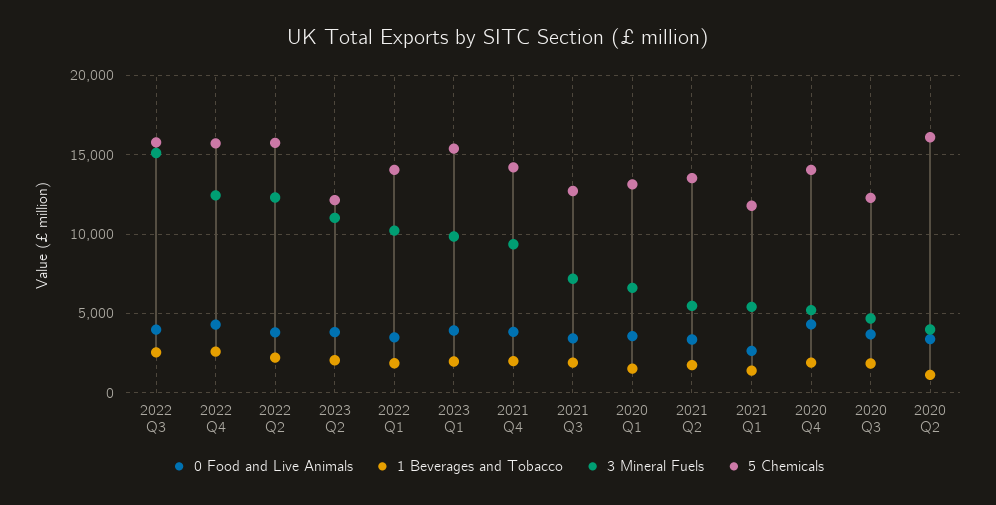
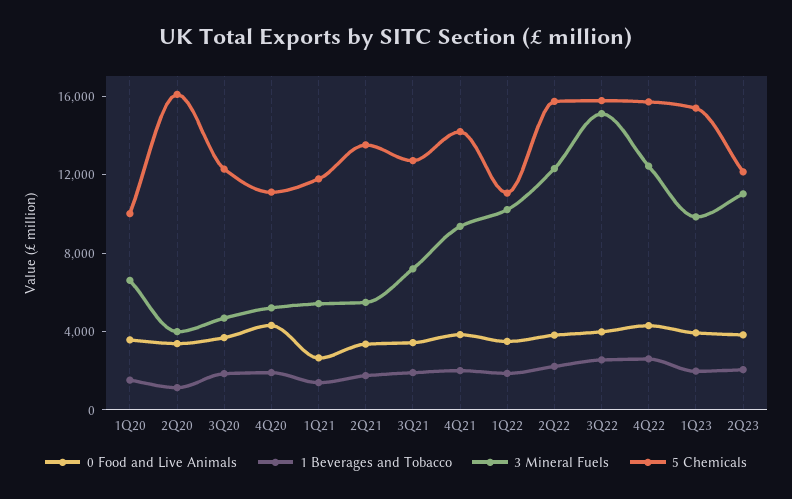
5 Chemicals, 2022 Q1: 14000 -> 11000
5 Chemicals, 2020 Q1: 13000 -> 10000
5 Chemicals, 2020 Q4: 14000 -> 11000

